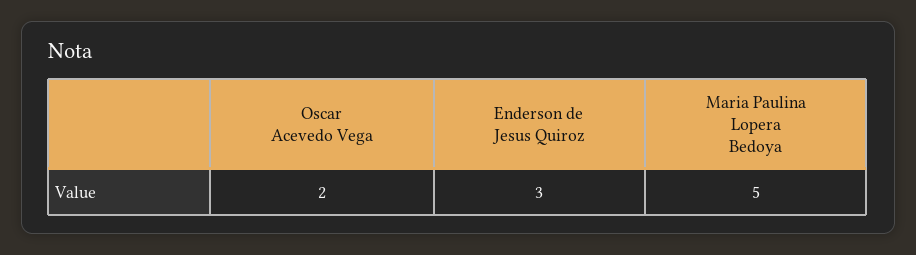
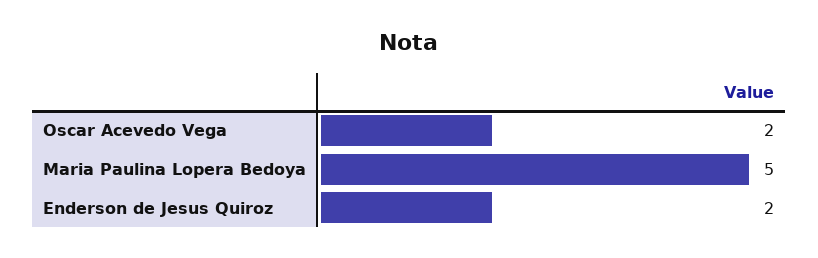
Enderson de Jesus Quiroz: 3 -> 2

